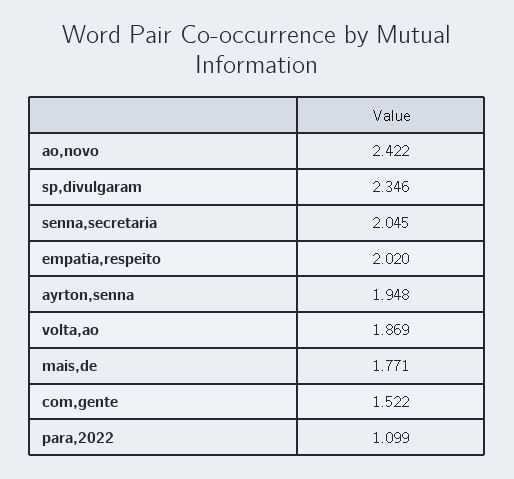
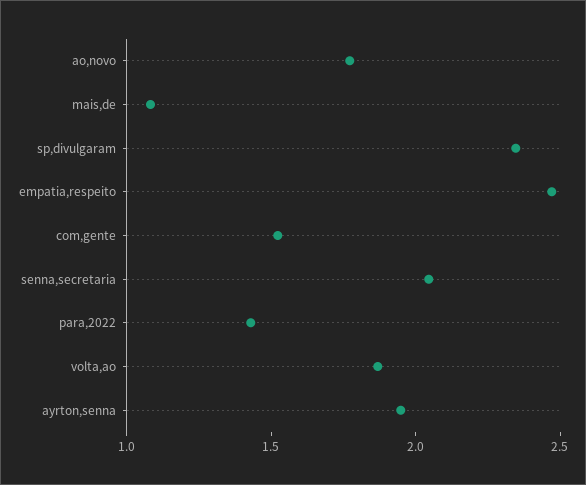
ao,novo: 2.422 -> 1.8
empatia,respeito: 2.02 -> 2.5
mais,de: 1.771 -> 1.1
para,2022: 1.099 -> 1.4

